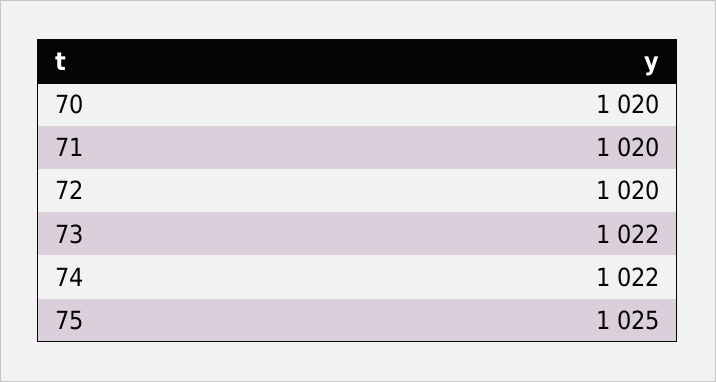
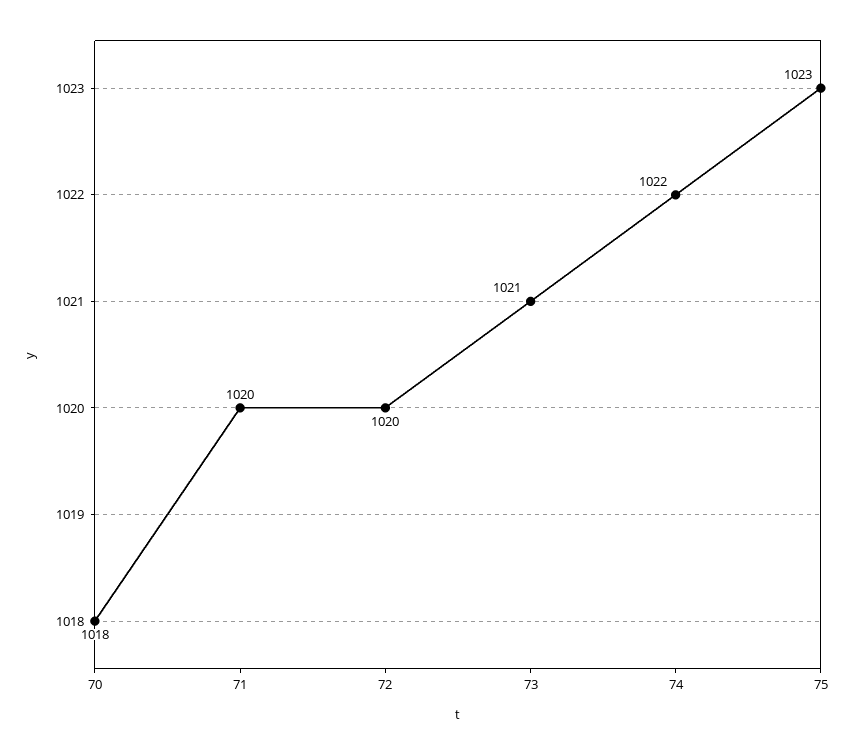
70: 1020 -> 1018
73: 1022 -> 1021
75: 1025 -> 1023

